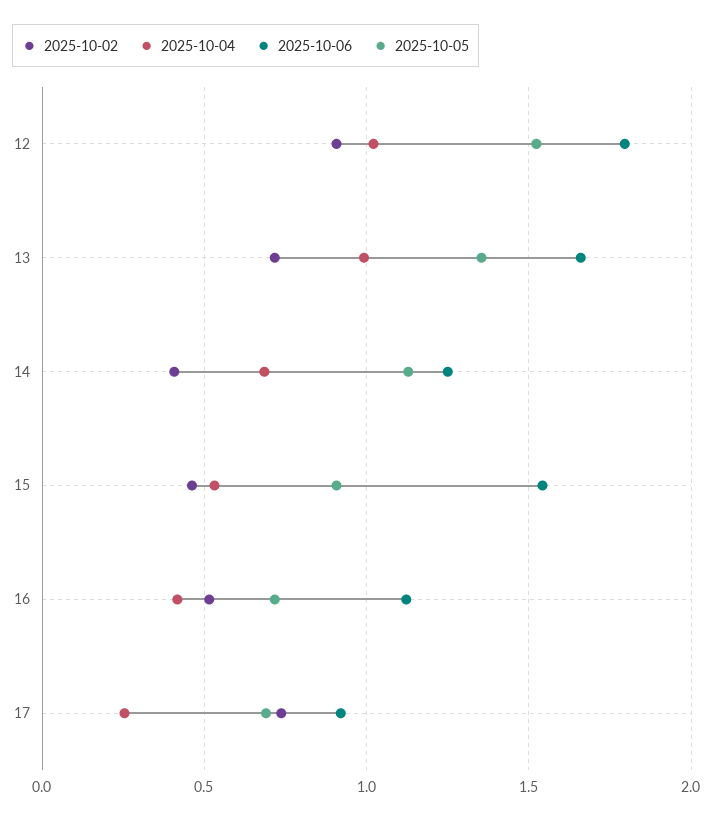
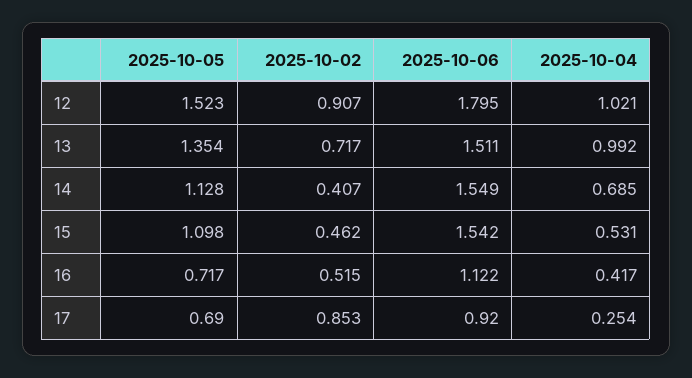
2025-10-06, 13: 1.65 -> 1.511
2025-10-06, 14: 1.25 -> 1.549
2025-10-05, 15: 0.9 -> 1.098
2025-10-02, 17: 0.75 -> 0.853

